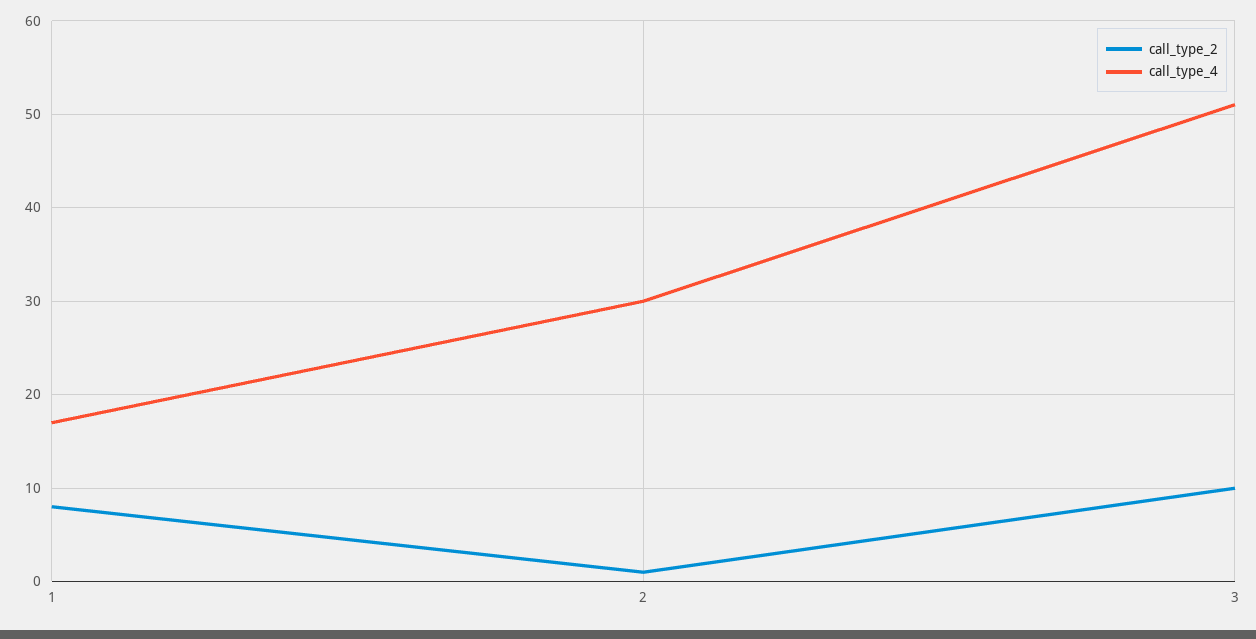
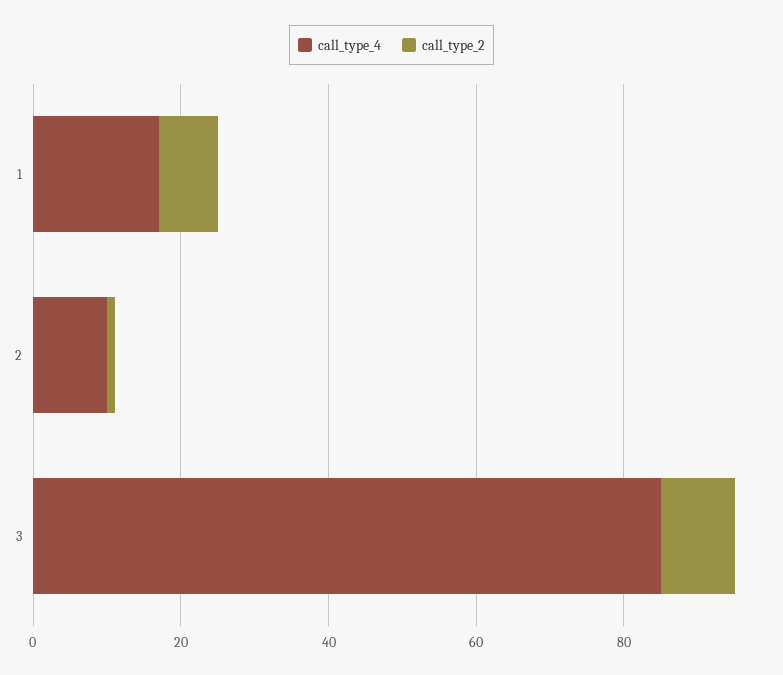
call_type_4, 2: 30 -> 10
call_type_4, 3: 51 -> 85

